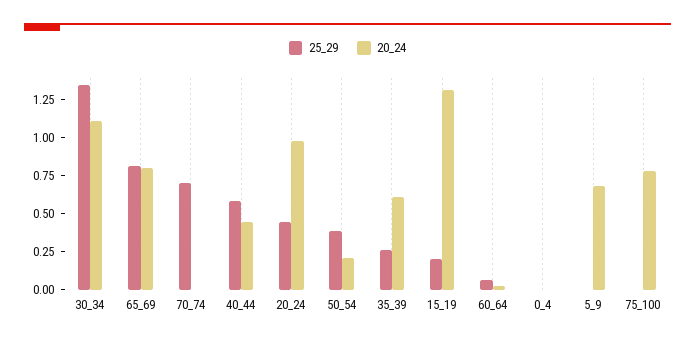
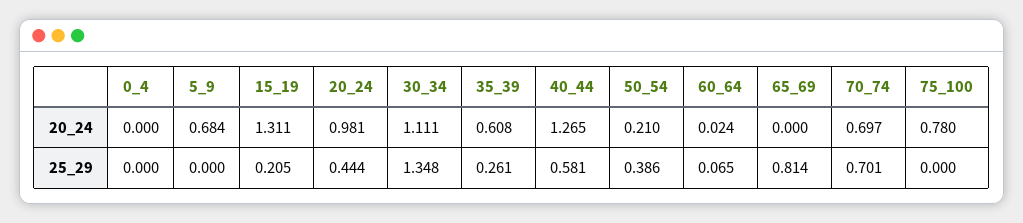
20_24, 65_69: 0.75 -> 0
20_24, 70_74: 0 -> 0.697
20_24, 40_44: 0.5 -> 1.265

